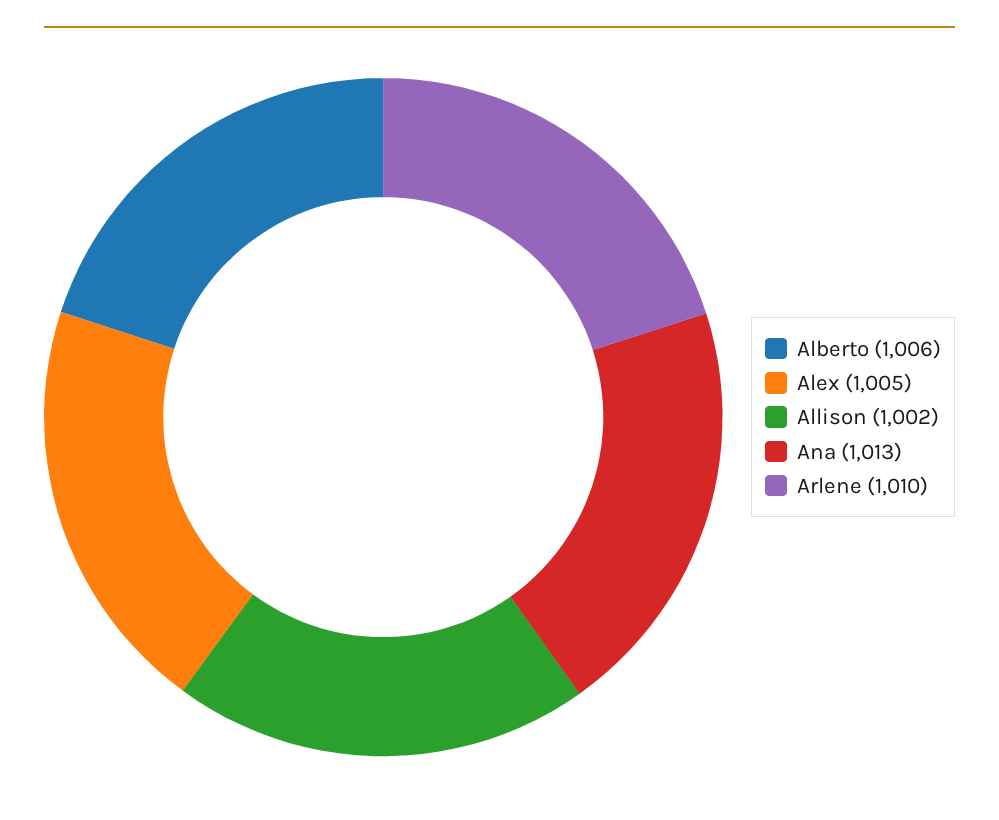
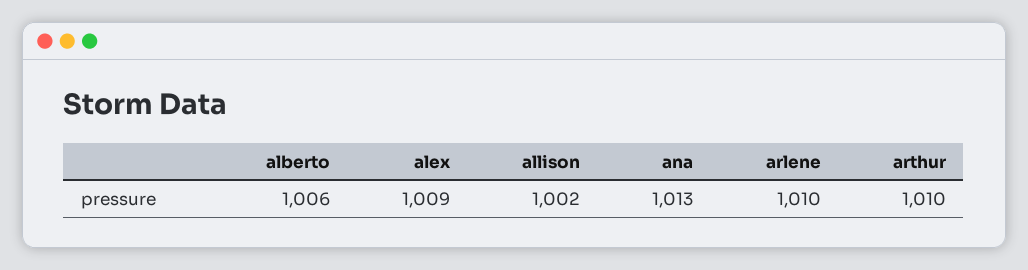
Alex: 1005 -> 1009
arthur: none -> 1010

